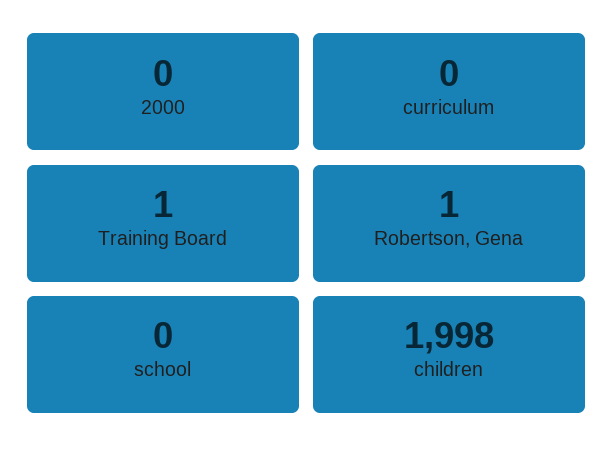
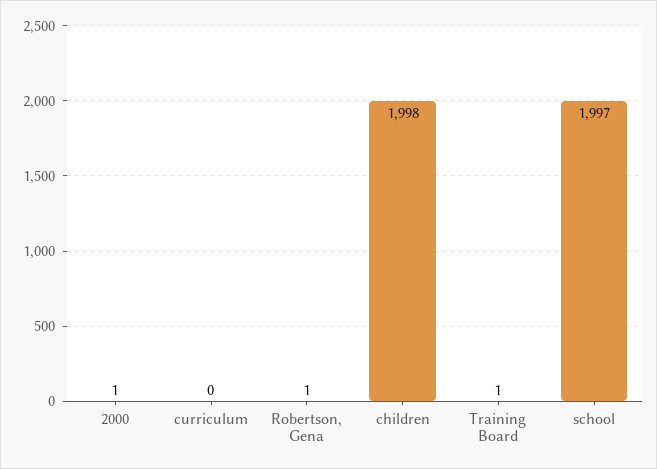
2000: 0 -> 1
school: 0 -> 1997

